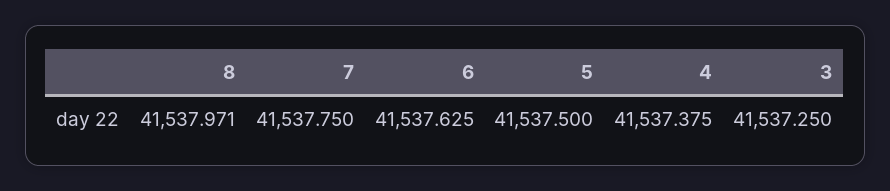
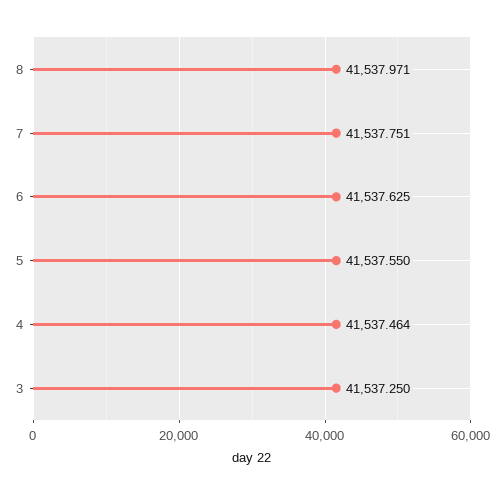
7: 41537.75 -> 41537.751
5: 41537.5 -> 41537.55
4: 41537.375 -> 41537.464

